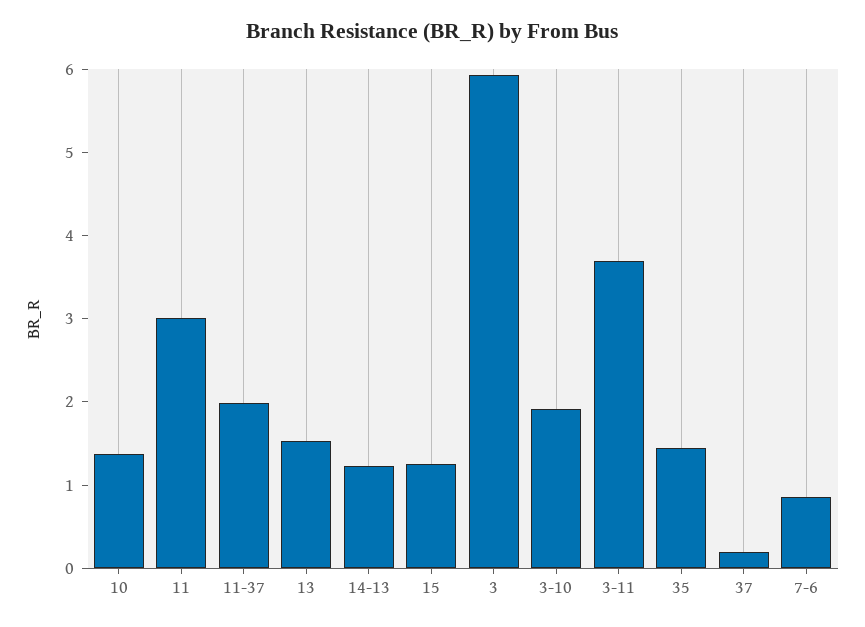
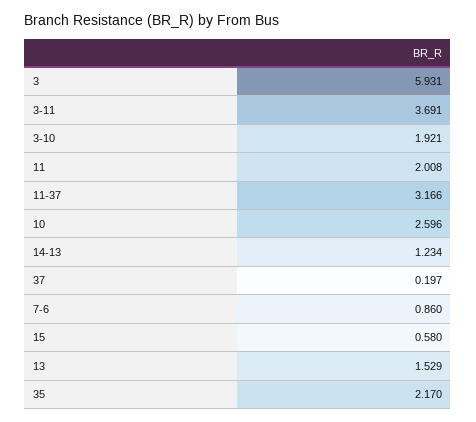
10: 1.4 -> 2.596
11: 3 -> 2.008
11-37: 2 -> 3.166
15: 1.2 -> 0.58
35: 1.4 -> 2.17

